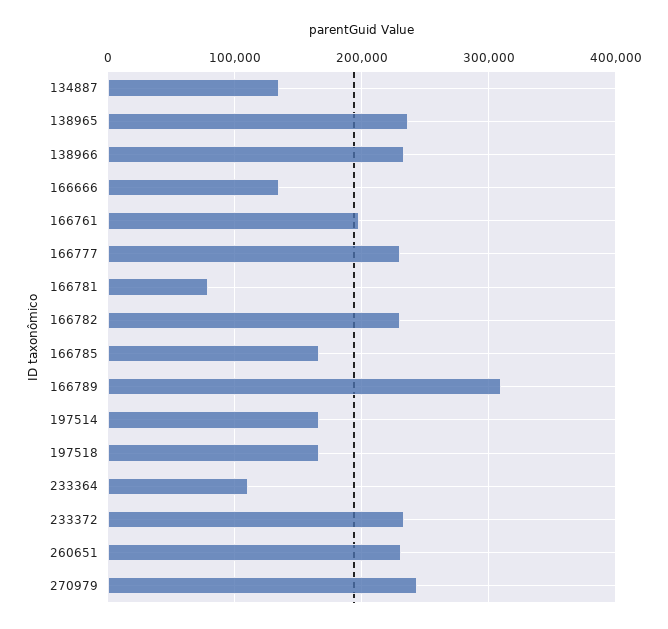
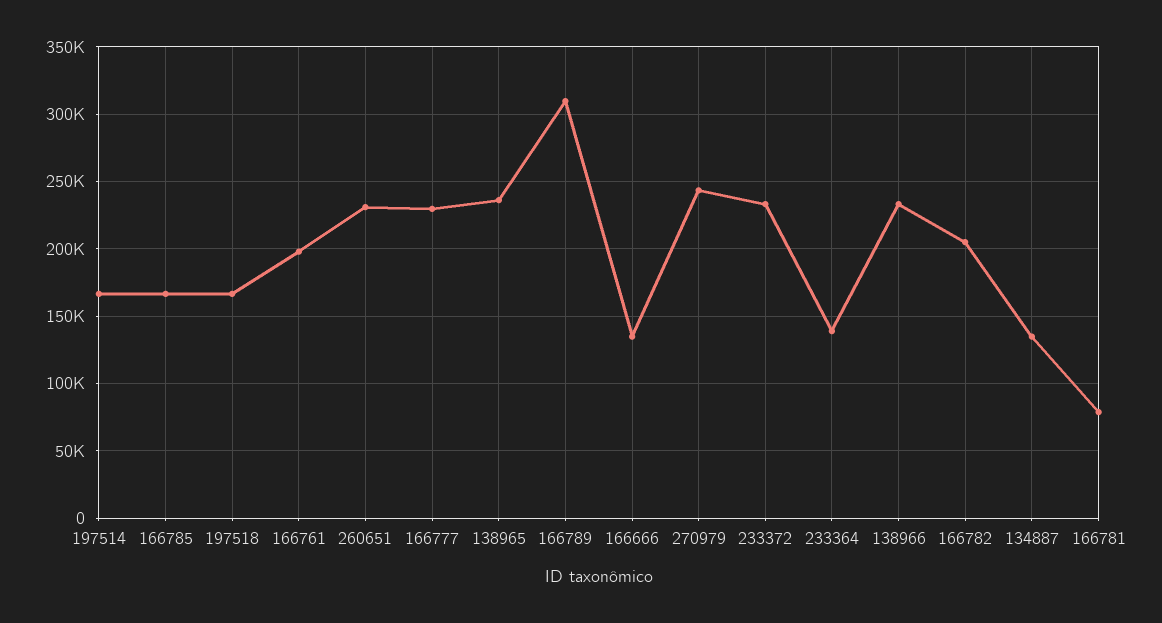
166782: 230000 -> 205000
233364: 110000 -> 140000

